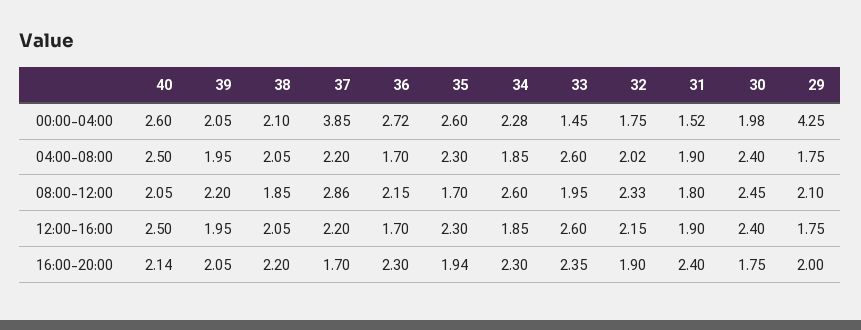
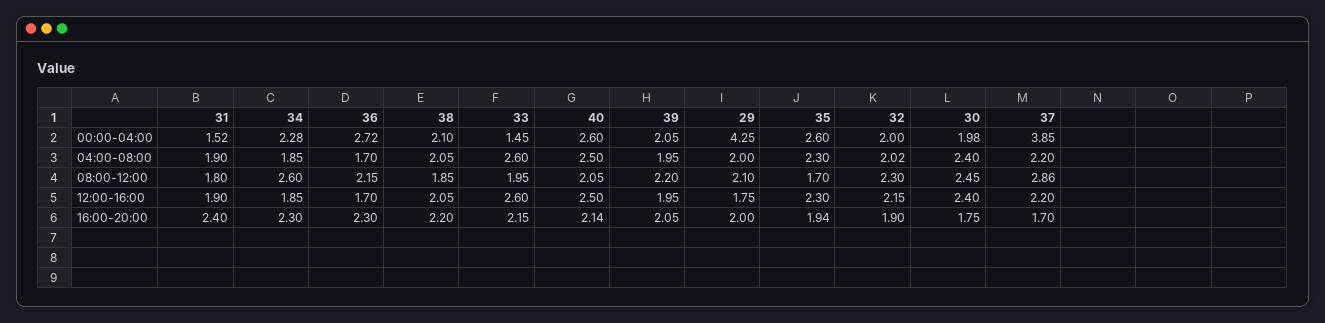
32, 00:00-04:00: 1.75 -> 2
29, 04:00-08:00: 1.75 -> 2
32, 08:00-12:00: 2.33 -> 2.3
33, 16:00-20:00: 2.35 -> 2.15

